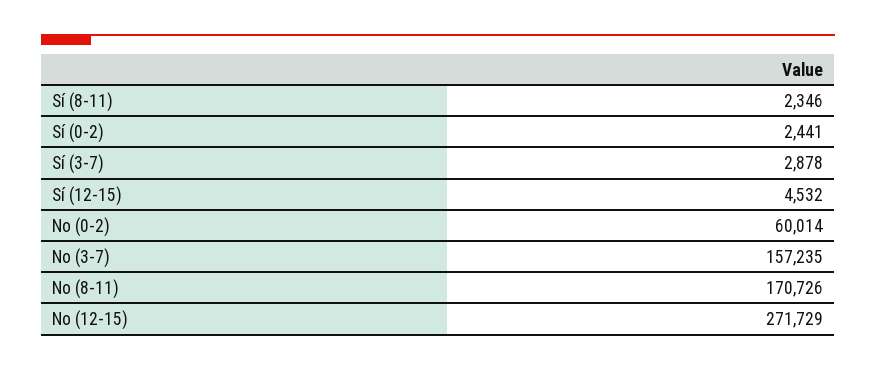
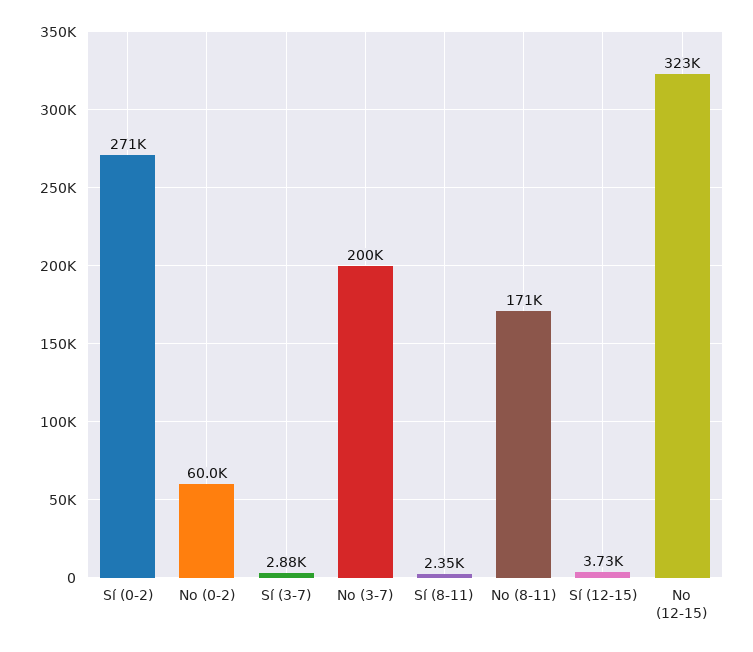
Sí (0-2): 2441 -> 271000
Sí (12-15): 4532 -> 3730
No (3-7): 157235 -> 200000
No (12-15): 271729 -> 323000

